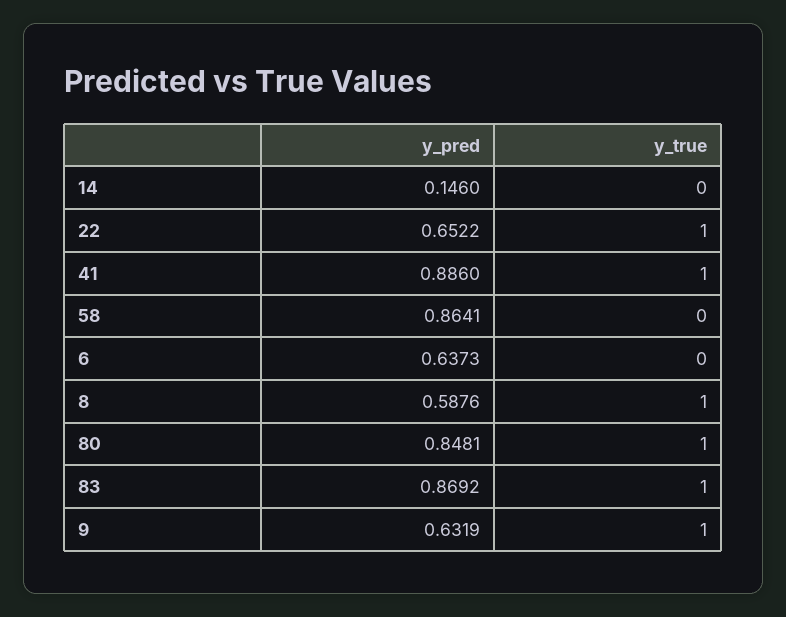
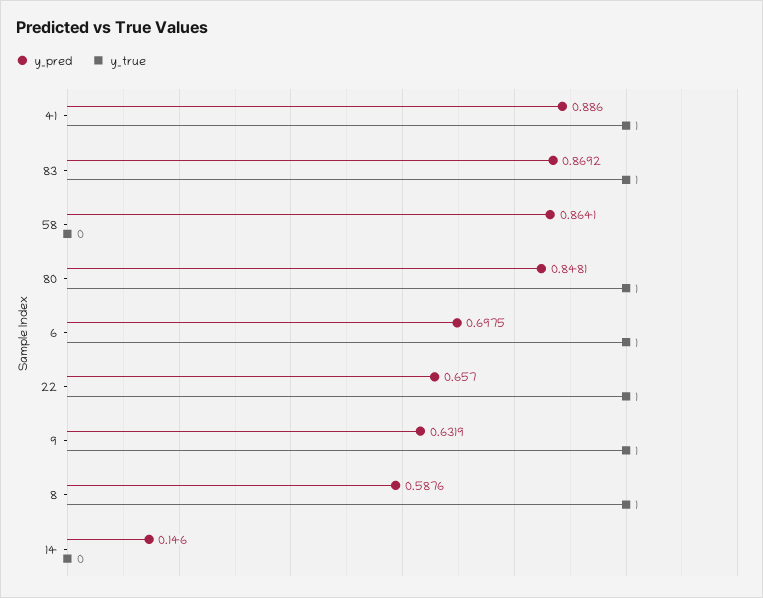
y_pred, 22: 0.6522 -> 0.657
y_pred, 6: 0.6373 -> 0.6975
y_true, 6: 0 -> 1

